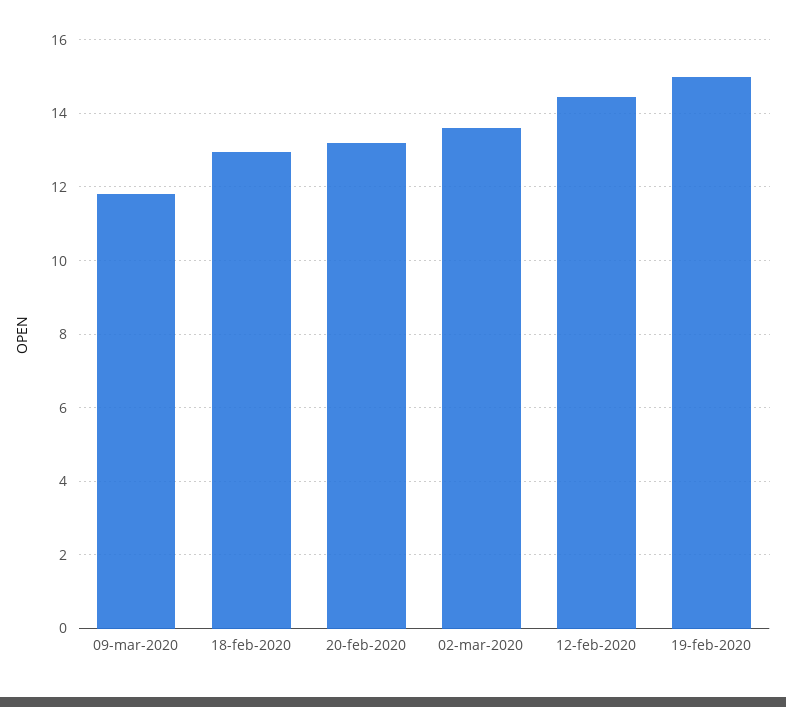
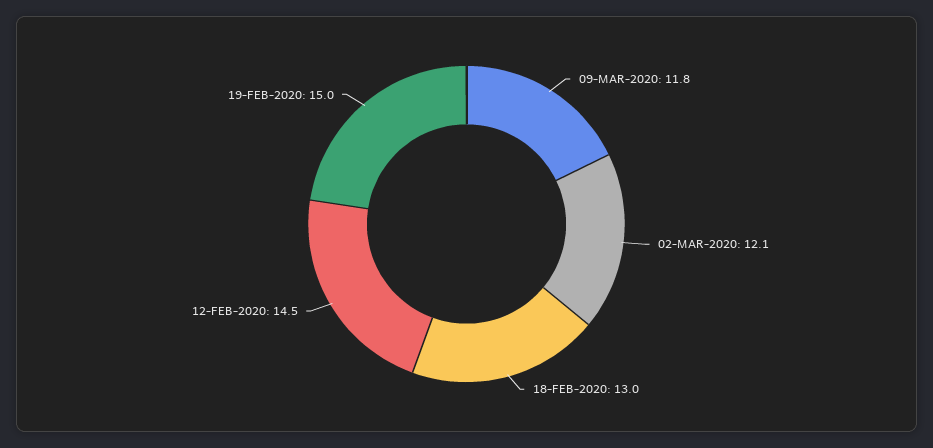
20-feb-2020: 13.2 -> none
02-mar-2020: 13.6 -> 12.1

